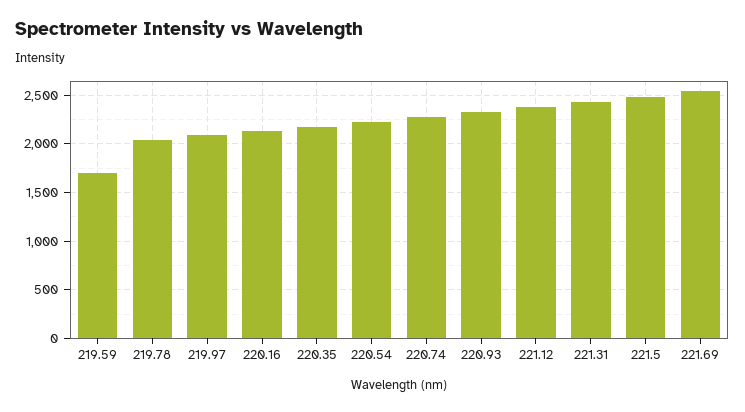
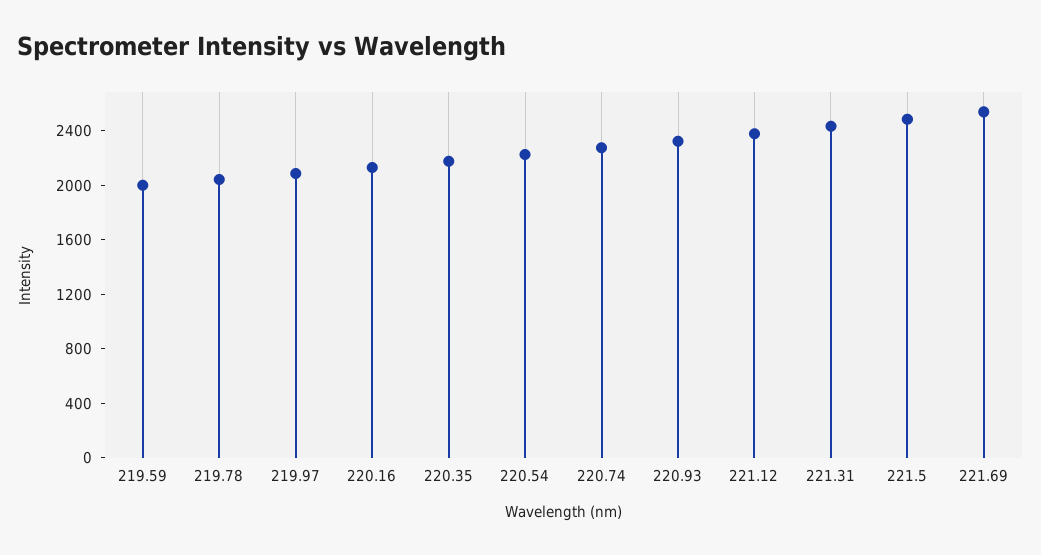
219.59: 1700 -> 2000

